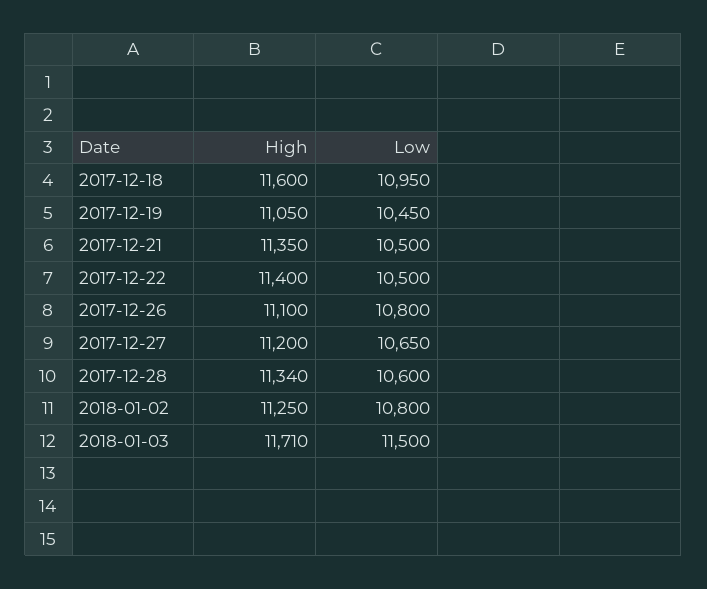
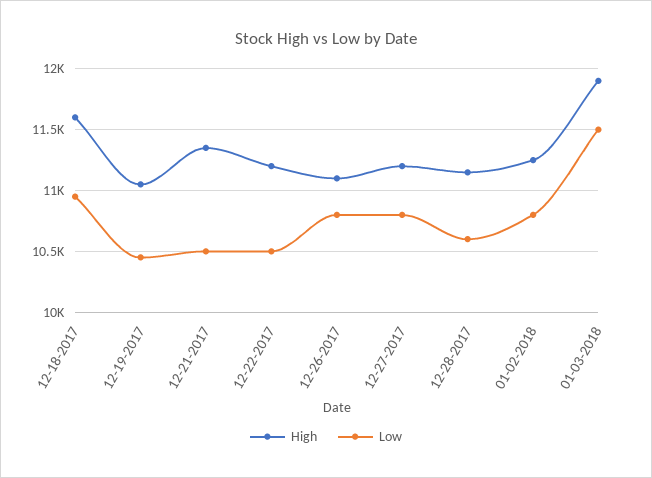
High, 2017-12-22: 11400 -> 11200
Low, 2017-12-27: 10650 -> 10800
High, 2017-12-28: 11340 -> 11150
High, 2018-01-03: 11710 -> 11900

